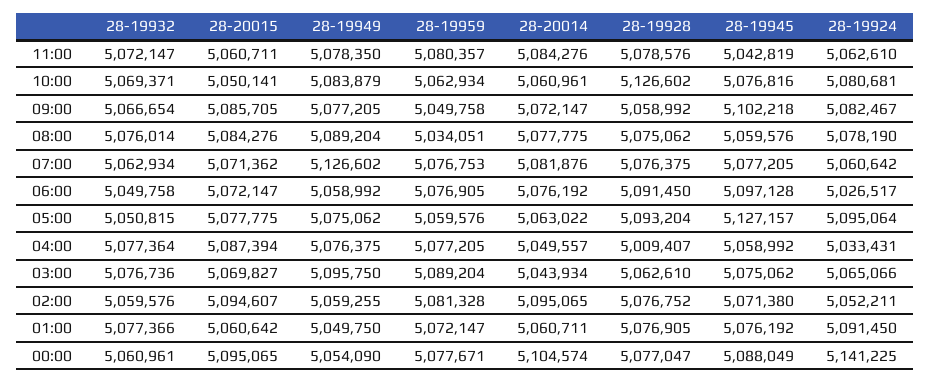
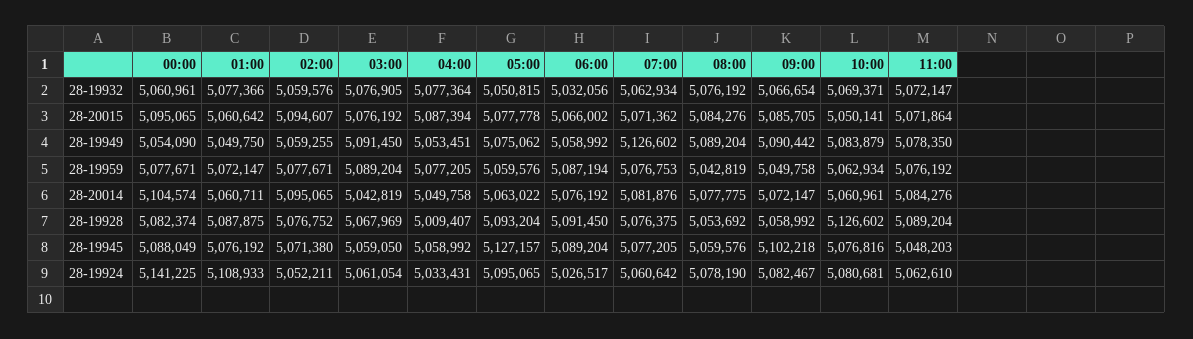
28-20015, 11:00: 5060711 -> 5071864
28-19959, 11:00: 5080357 -> 5076192
28-19928, 11:00: 5078576 -> 5089204
28-19945, 11:00: 5042819 -> 5048203
28-19949, 09:00: 5077205 -> 5090442
28-19932, 08:00: 5076014 -> 5076192
28-19959, 08:00: 5034051 -> 5042819
28-19928, 08:00: 5075062 -> 5053692
28-19932, 06:00: 5049758 -> 5032056
28-20015, 06:00: 5072147 -> 5066002
28-19959, 06:00: 5076905 -> 5087194
28-19945, 06:00: 5097128 -> 5089204
28-20015, 05:00: 5077775 -> 5077778
28-19924, 05:00: 5095064 -> 5095065
28-19949, 04:00: 5076375 -> 5053451
28-20014, 04:00: 5049557 -> 5049758
28-19932, 03:00: 5076736 -> 5076905
28-20015, 03:00: 5069827 -> 5076192
28-19949, 03:00: 5095750 -> 5091450
28-20014, 03:00: 5043934 -> 5042819
28-19928, 03:00: 5062610 -> 5067969
28-19945, 03:00: 5075062 -> 5059050
28-19924, 03:00: 5065066 -> 5061054
28-19959, 02:00: 5081328 -> 5077671
28-19928, 01:00: 5076905 -> 5087875
28-19924, 01:00: 5091450 -> 5108933
28-19928, 00:00: 5077047 -> 5082374

